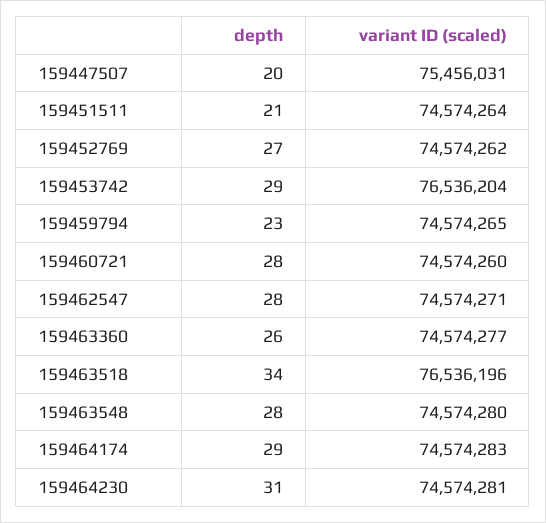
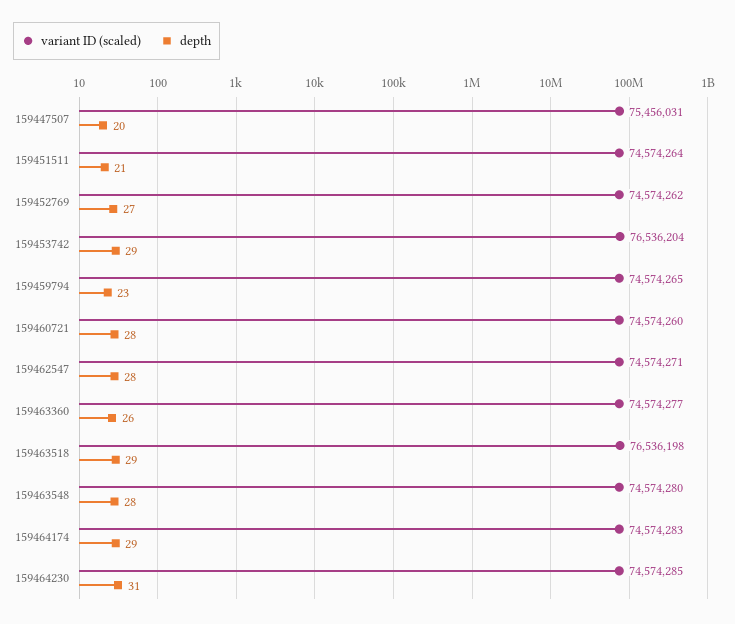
depth, 159463518: 34 -> 29
variant ID (scaled), 159463518: 76536196 -> 76536198
variant ID (scaled), 159464230: 74574281 -> 74574285

